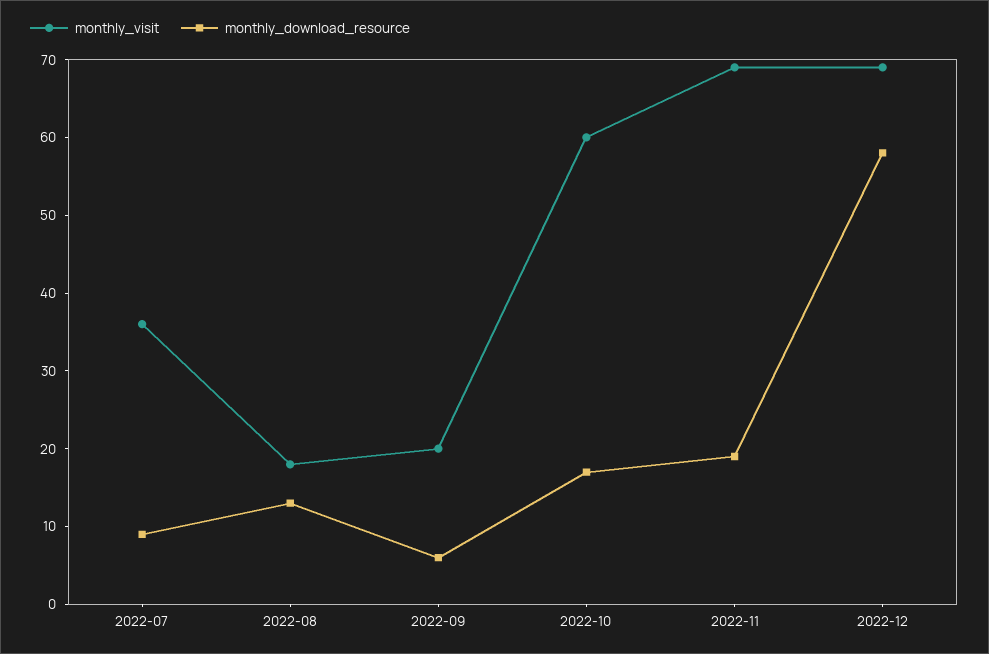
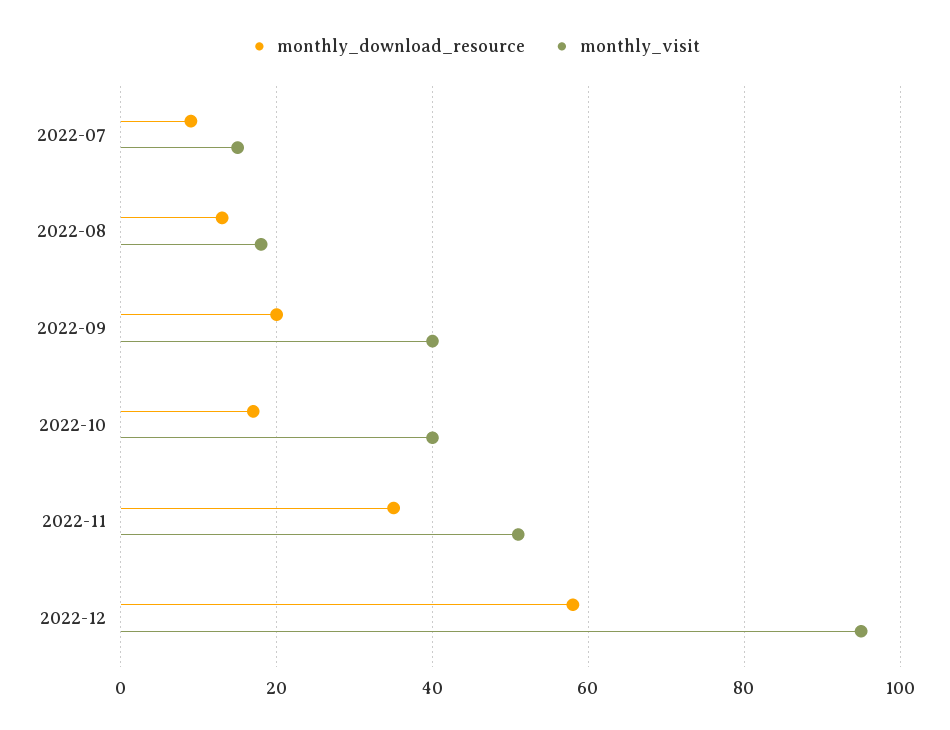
monthly_visit, 2022-07: 35 -> 15
monthly_visit, 2022-09: 20 -> 40
monthly_download_resource, 2022-09: 5 -> 20
monthly_visit, 2022-10: 60 -> 40
monthly_visit, 2022-11: 70 -> 50
monthly_download_resource, 2022-11: 20 -> 35
monthly_visit, 2022-12: 70 -> 95

